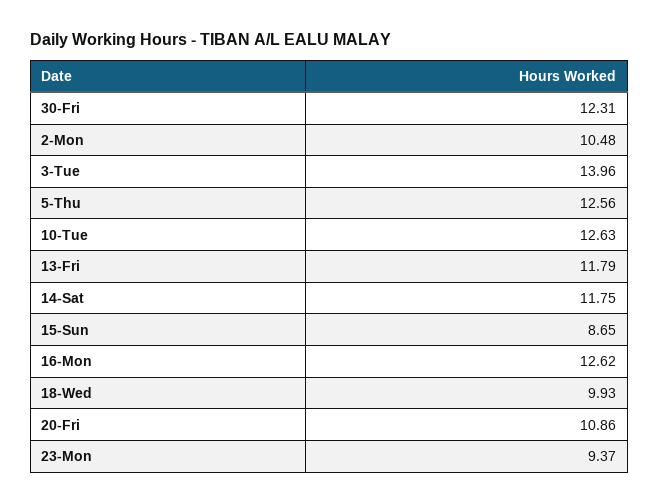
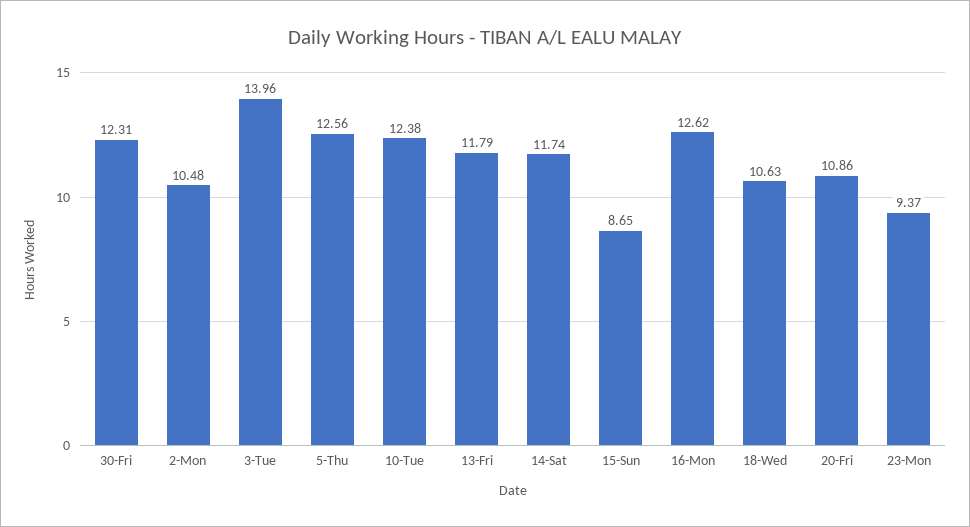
10-Tue: 12.63 -> 12.38
14-Sat: 11.75 -> 11.74
18-Wed: 9.93 -> 10.63

